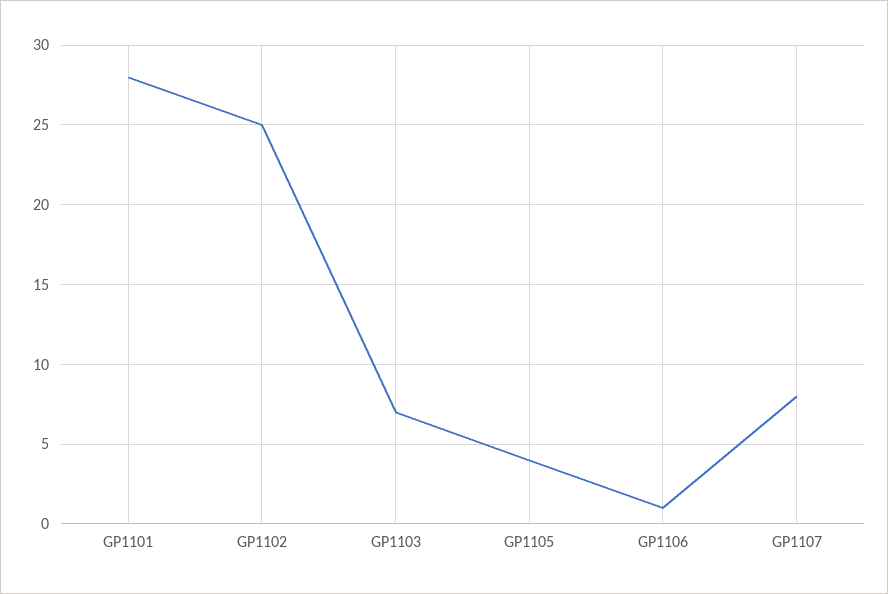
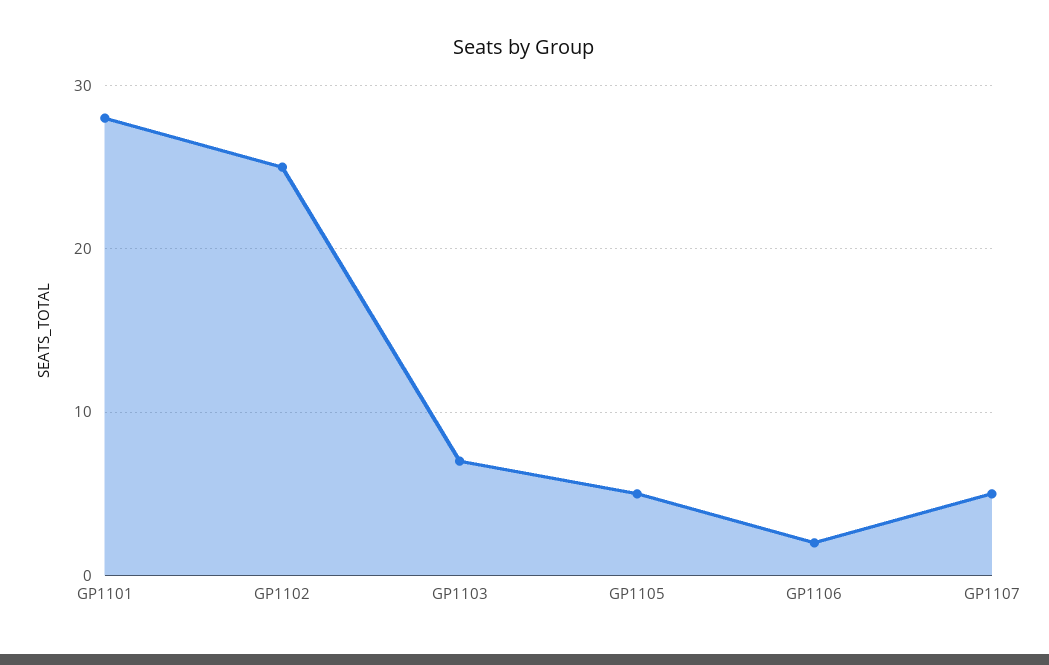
GP1105: 4 -> 5
GP1106: 1 -> 2
GP1107: 8 -> 5

